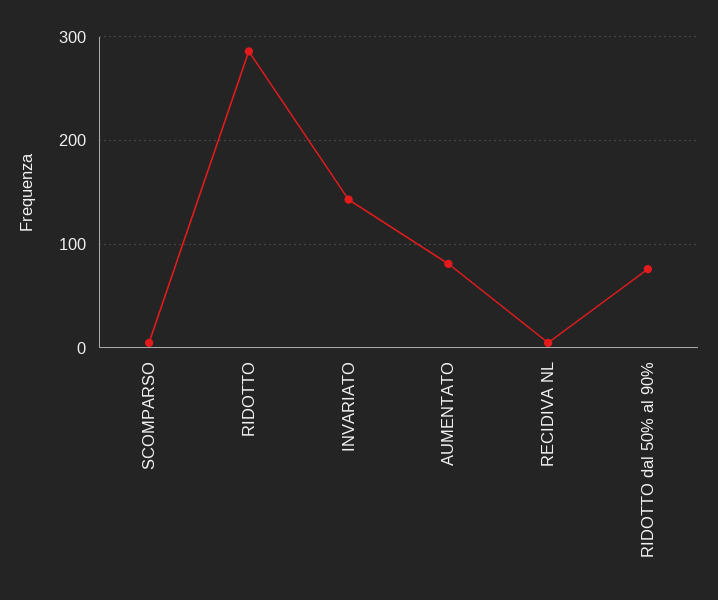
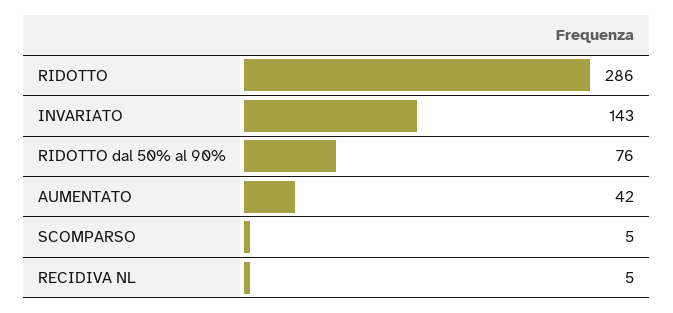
AUMENTATO: 80 -> 42

